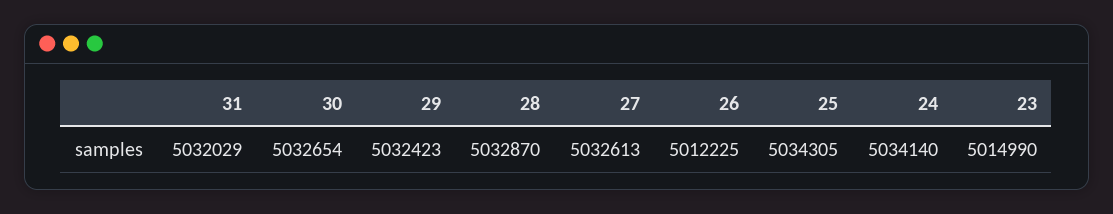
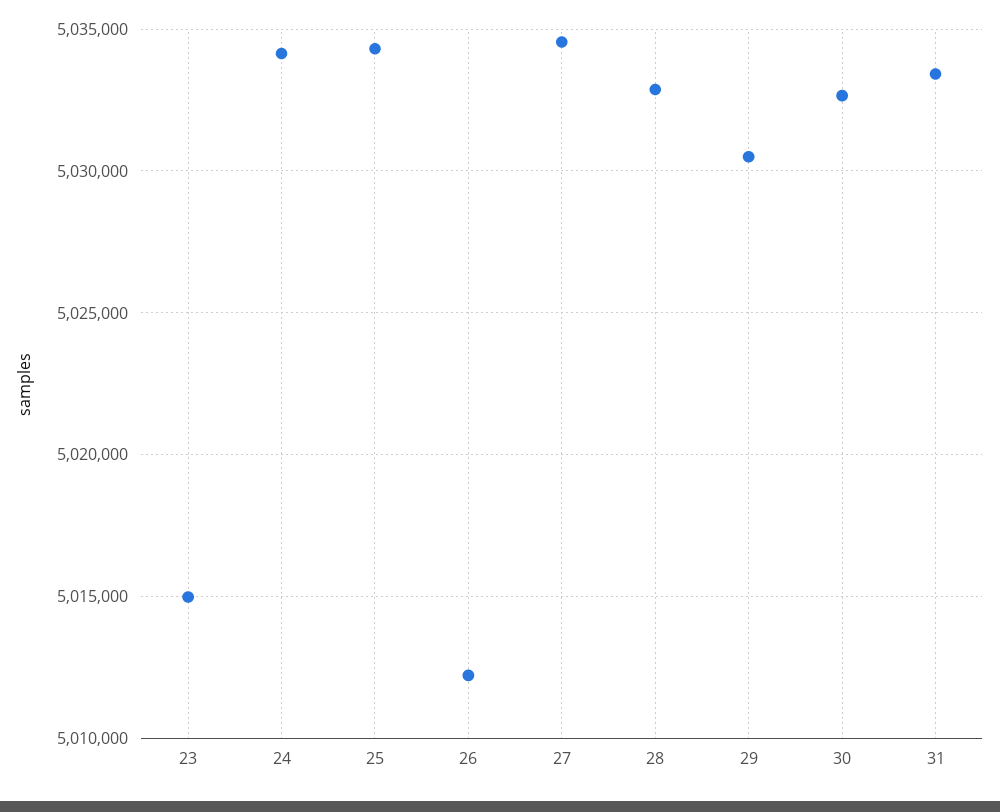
31: 5032029 -> 5033500
29: 5032423 -> 5030500
27: 5032613 -> 5034500

